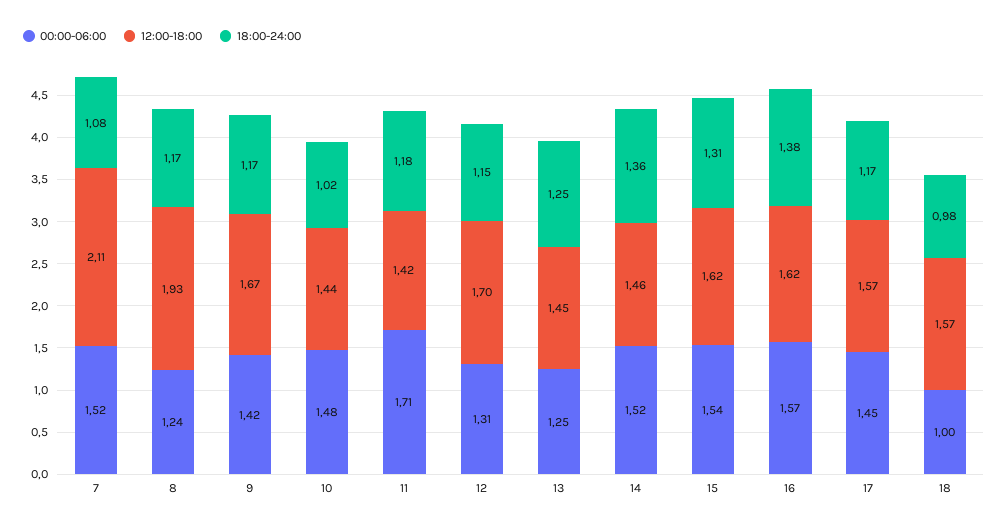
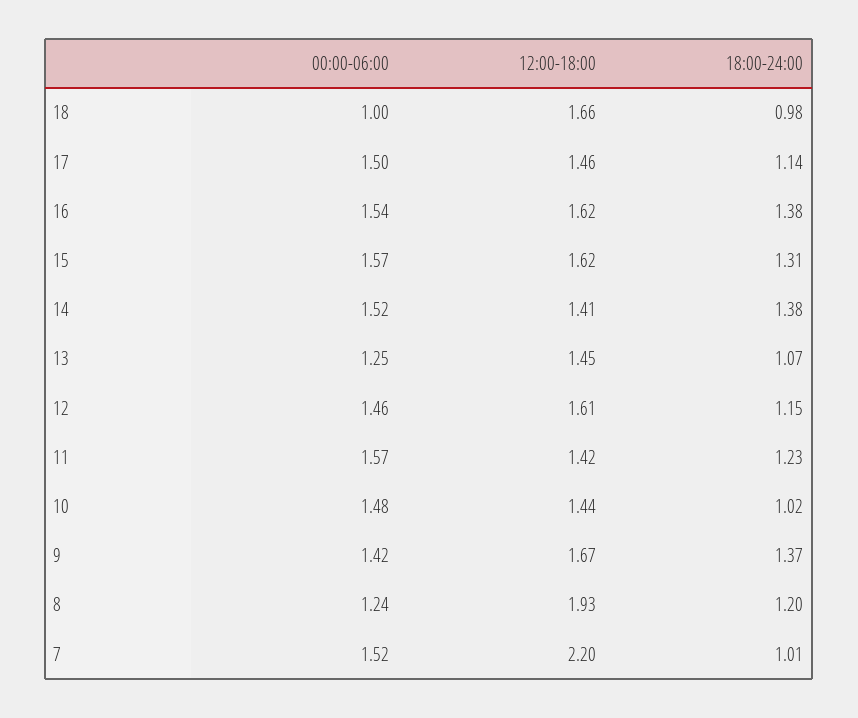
12:00-18:00, 7: 2.11 -> 2.2
18:00-24:00, 7: 1.08 -> 1.01
18:00-24:00, 8: 1.17 -> 1.2
18:00-24:00, 9: 1.17 -> 1.37
00:00-06:00, 11: 1.71 -> 1.57
18:00-24:00, 11: 1.18 -> 1.23
00:00-06:00, 12: 1.31 -> 1.46
12:00-18:00, 12: 1.7 -> 1.61
18:00-24:00, 13: 1.25 -> 1.07
12:00-18:00, 14: 1.46 -> 1.41
18:00-24:00, 14: 1.36 -> 1.38
00:00-06:00, 15: 1.54 -> 1.57
00:00-06:00, 16: 1.57 -> 1.54
00:00-06:00, 17: 1.45 -> 1.5
12:00-18:00, 17: 1.57 -> 1.46
18:00-24:00, 17: 1.17 -> 1.14
12:00-18:00, 18: 1.57 -> 1.66

